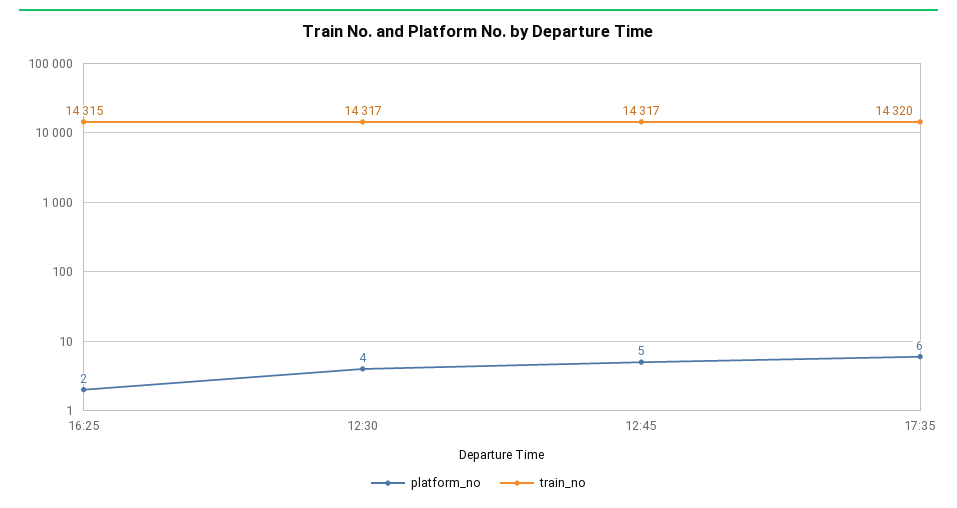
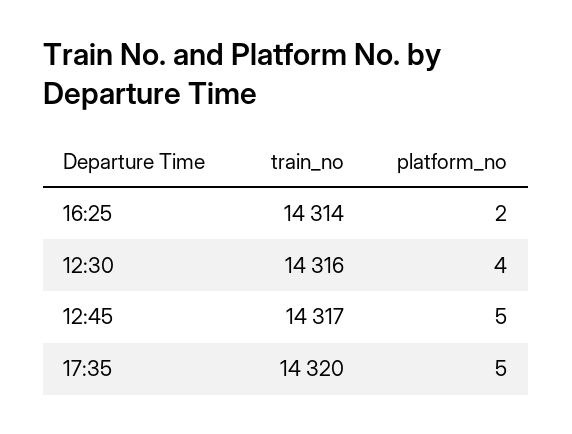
train_no, 16:25: 14315 -> 14314
train_no, 12:30: 14317 -> 14316
platform_no, 17:35: 6 -> 5

